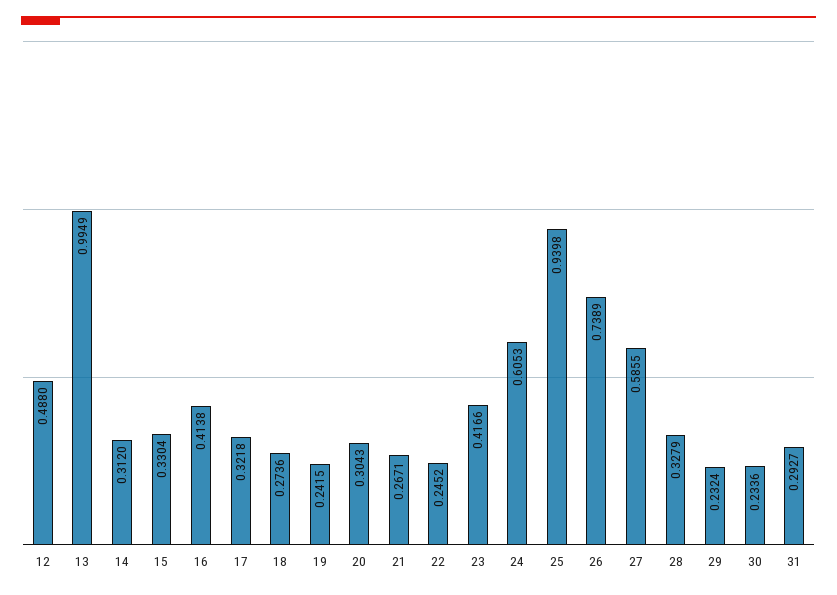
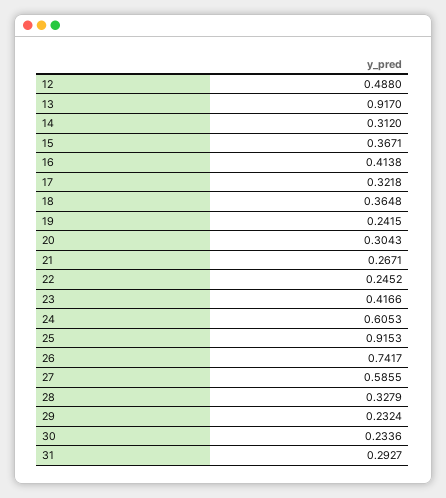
13: 0.9949 -> 0.917
15: 0.3304 -> 0.3671
18: 0.2736 -> 0.3648
25: 0.9398 -> 0.9153
26: 0.7389 -> 0.7417

